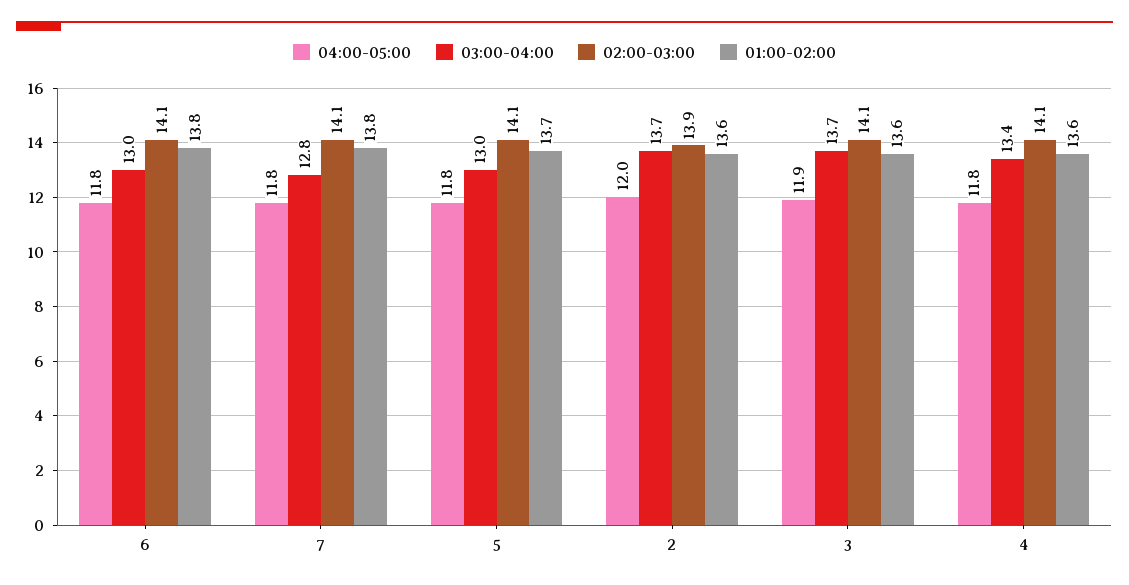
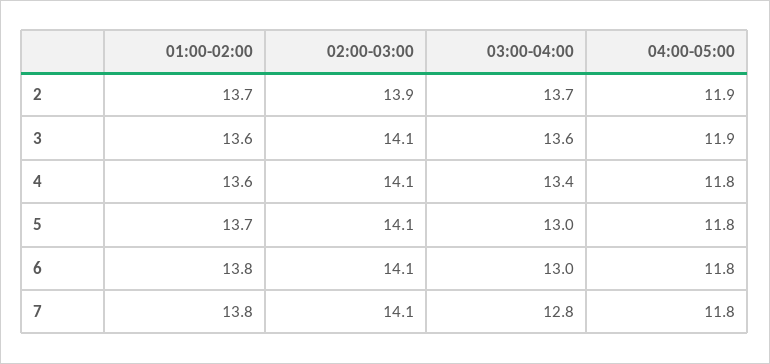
04:00-05:00, 2: 12 -> 11.9
01:00-02:00, 2: 13.6 -> 13.7
03:00-04:00, 3: 13.7 -> 13.6

